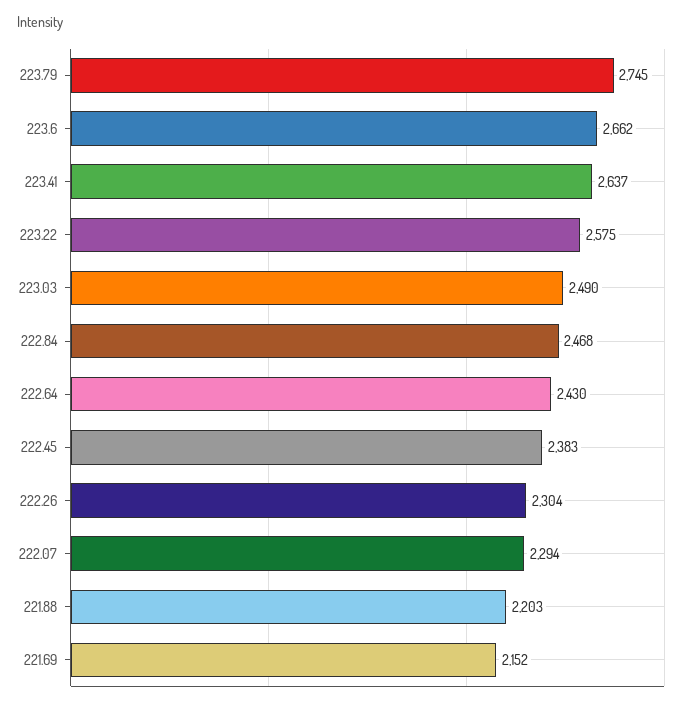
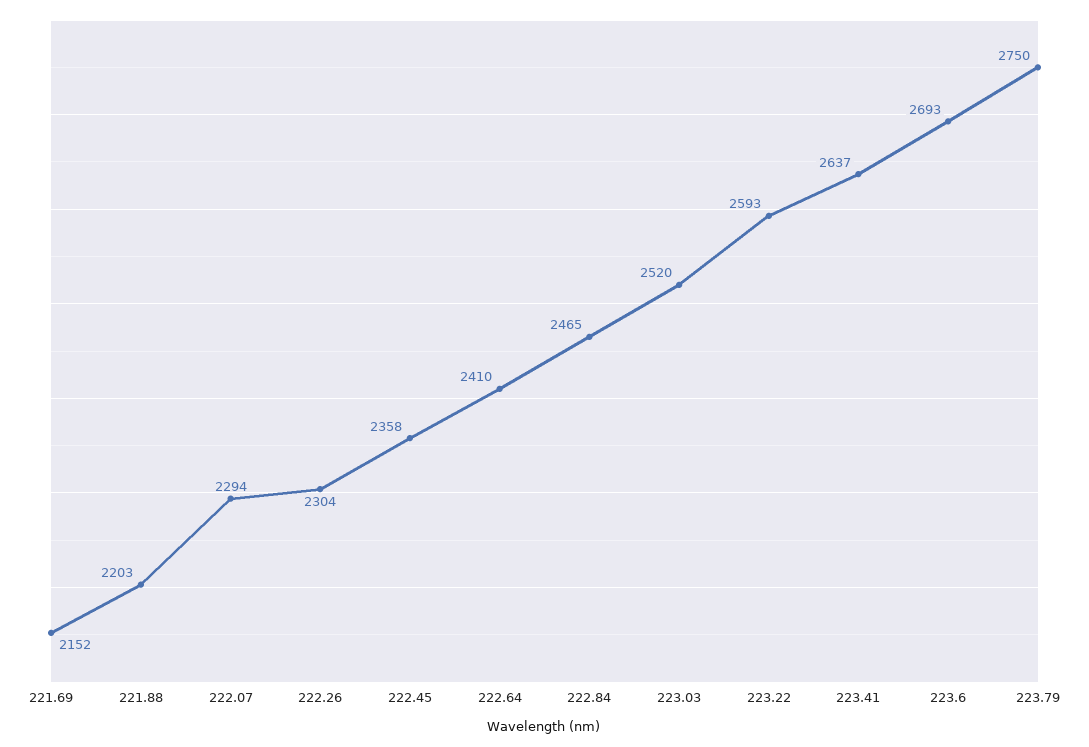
223.79: 2745 -> 2750
223.6: 2662 -> 2693
223.22: 2575 -> 2593
223.03: 2490 -> 2520
222.84: 2468 -> 2465
222.64: 2430 -> 2410
222.45: 2383 -> 2358

